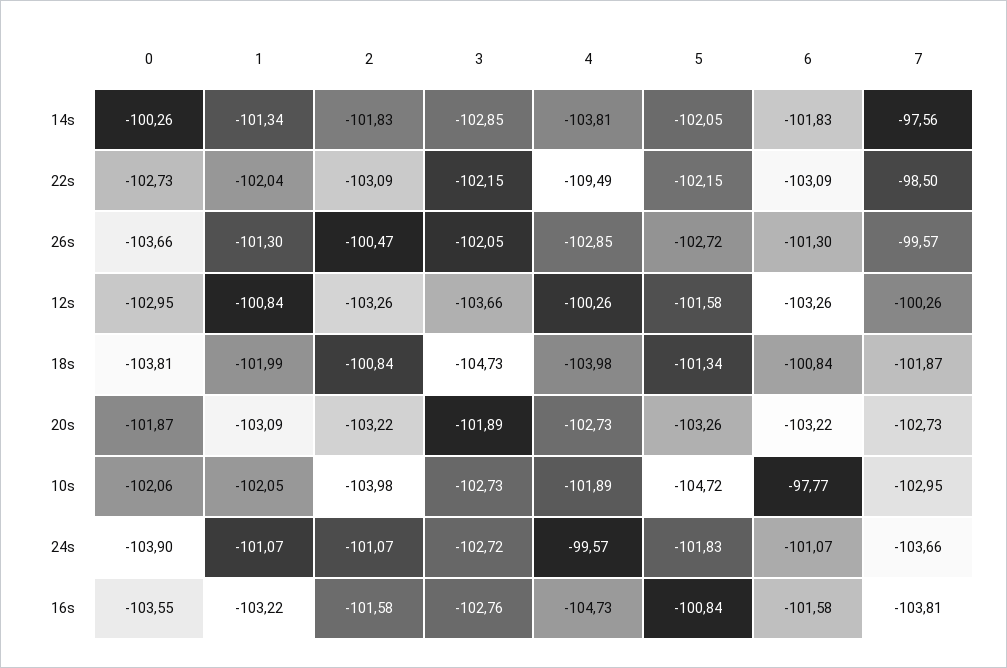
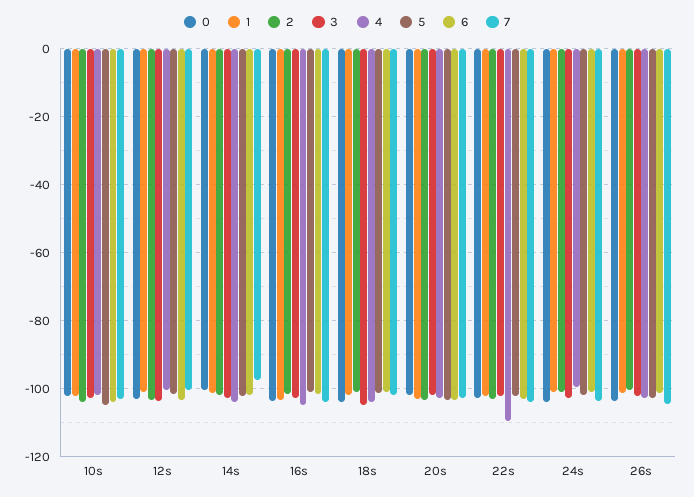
7, 22s: -98.5 -> -104
7, 26s: -99.57 -> -104
6, 10s: -97.77 -> -104

